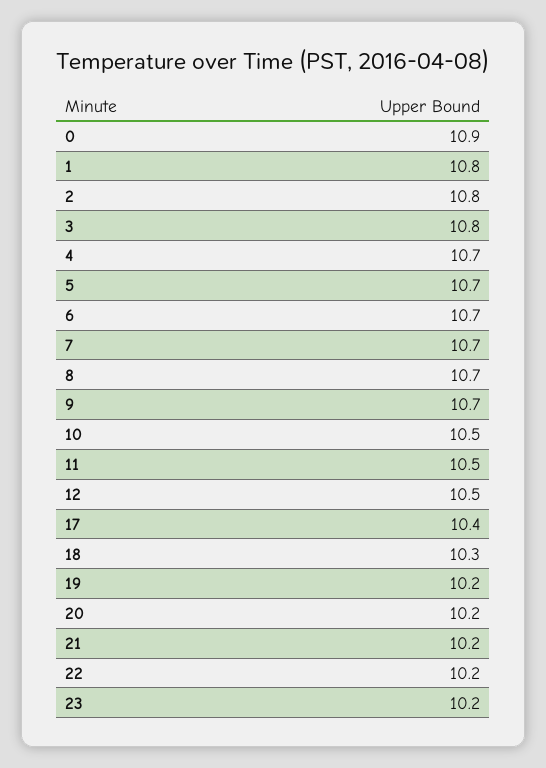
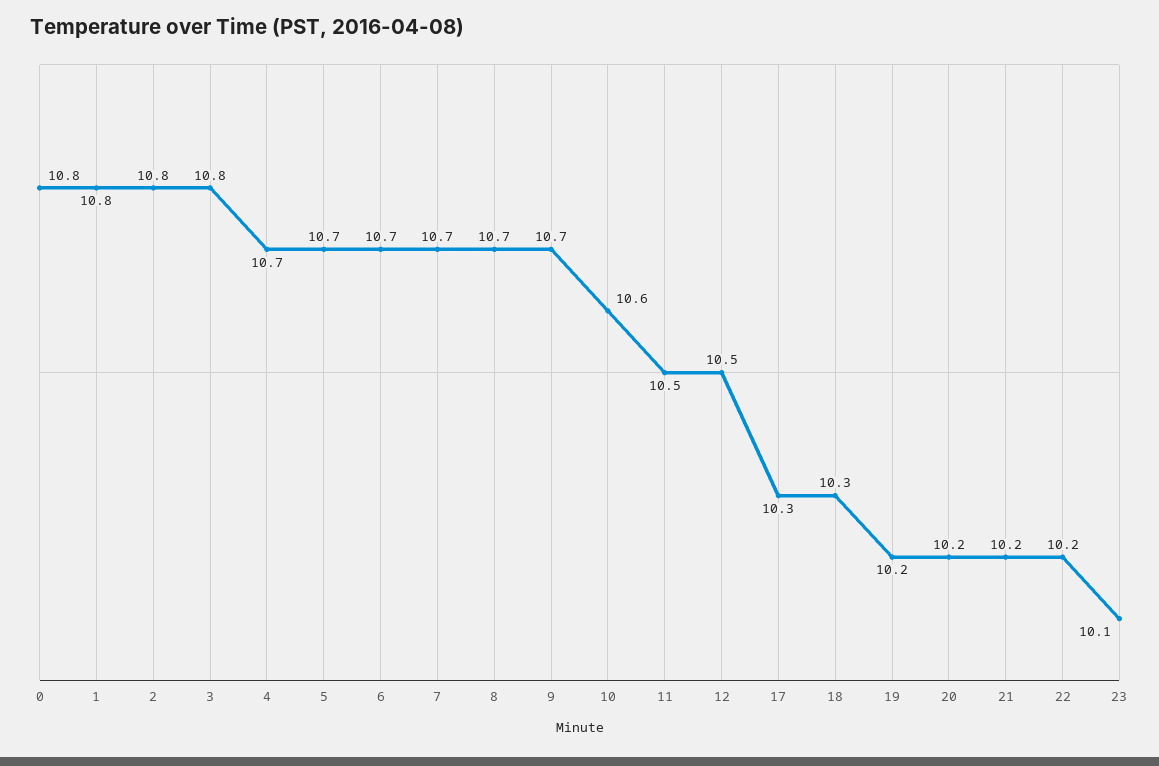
0: 10.9 -> 10.8
10: 10.5 -> 10.6
17: 10.4 -> 10.3
23: 10.2 -> 10.1

